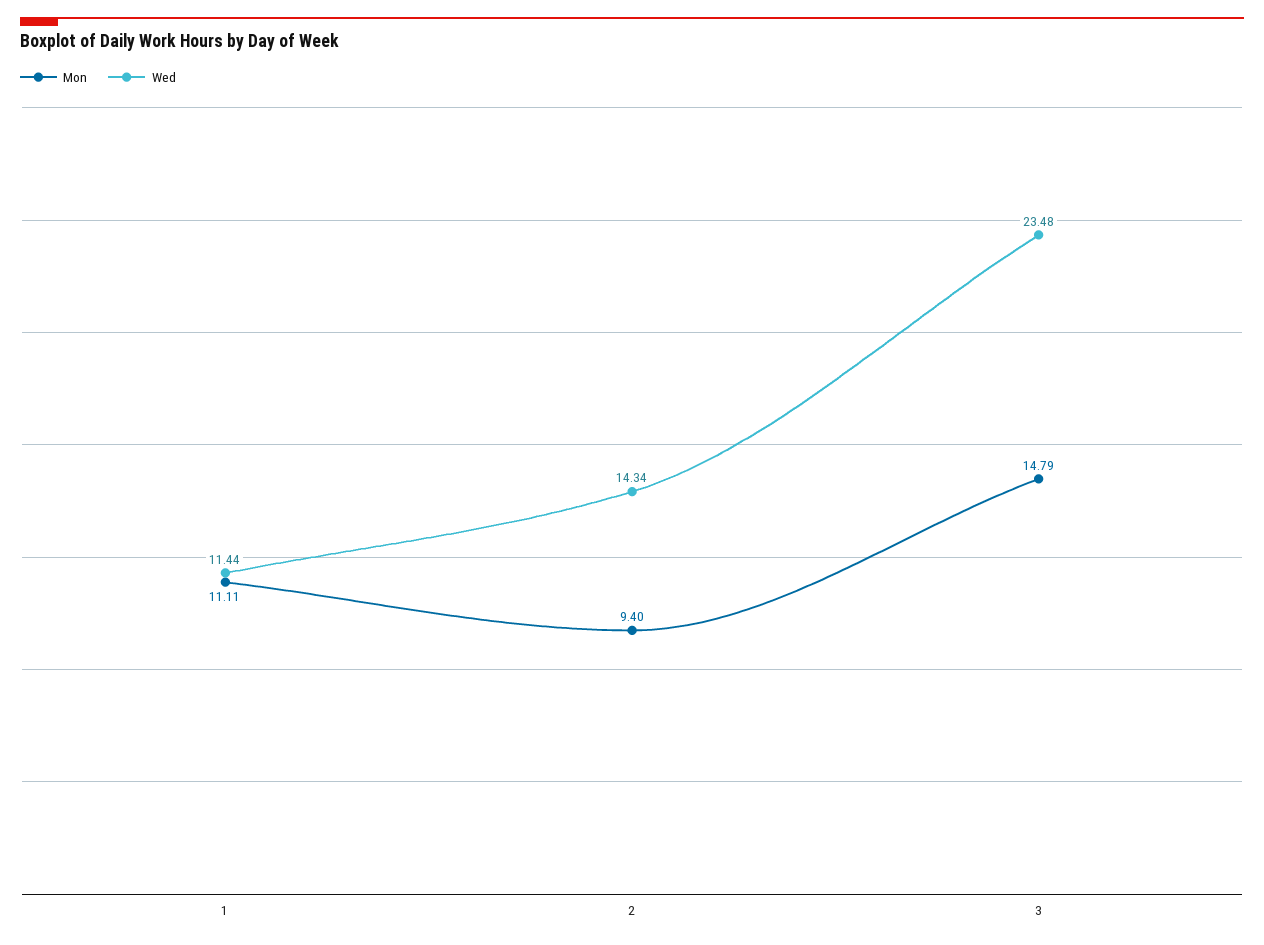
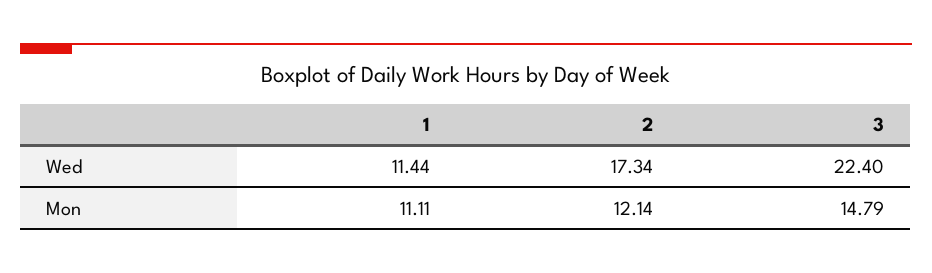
Mon, 2: 9.4 -> 12.14
Wed, 2: 14.34 -> 17.34
Wed, 3: 23.48 -> 22.4

